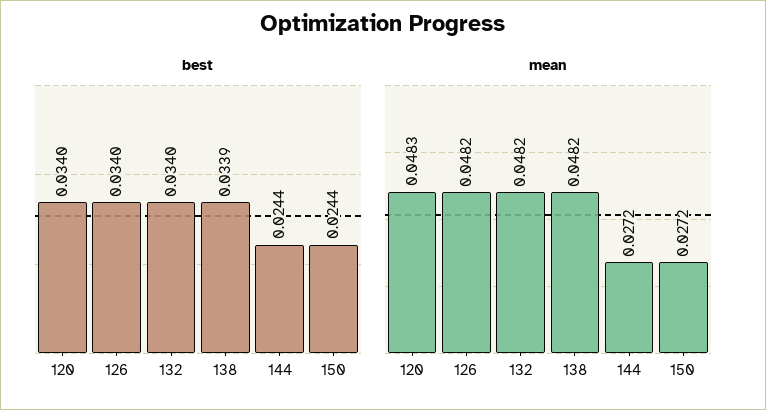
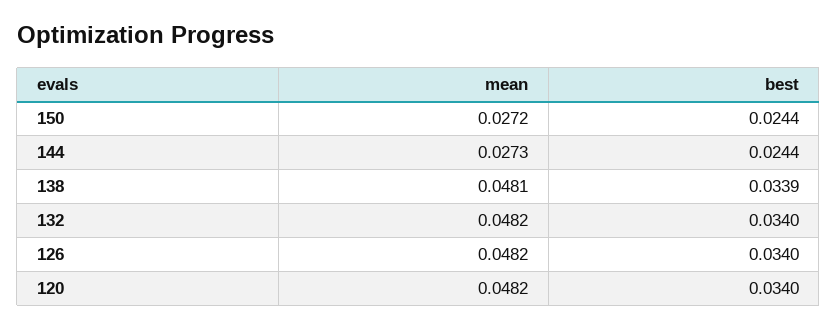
mean, 120: 0.0483 -> 0.0482
mean, 138: 0.0482 -> 0.0481
mean, 144: 0.0272 -> 0.0273

